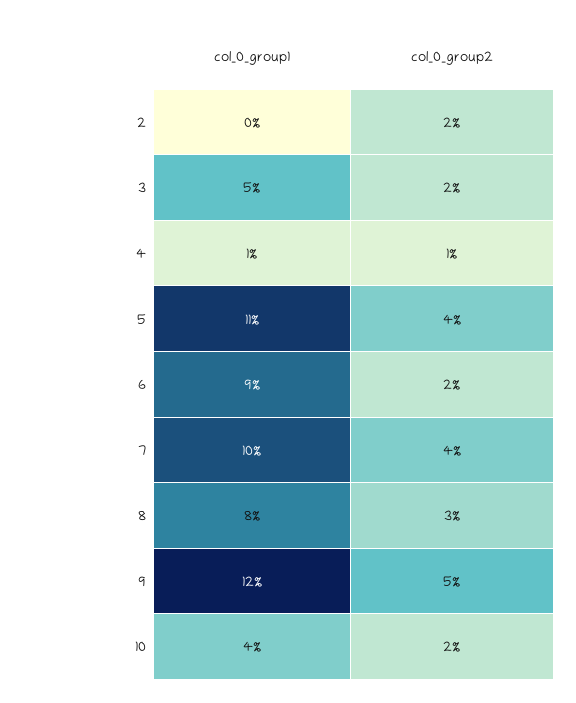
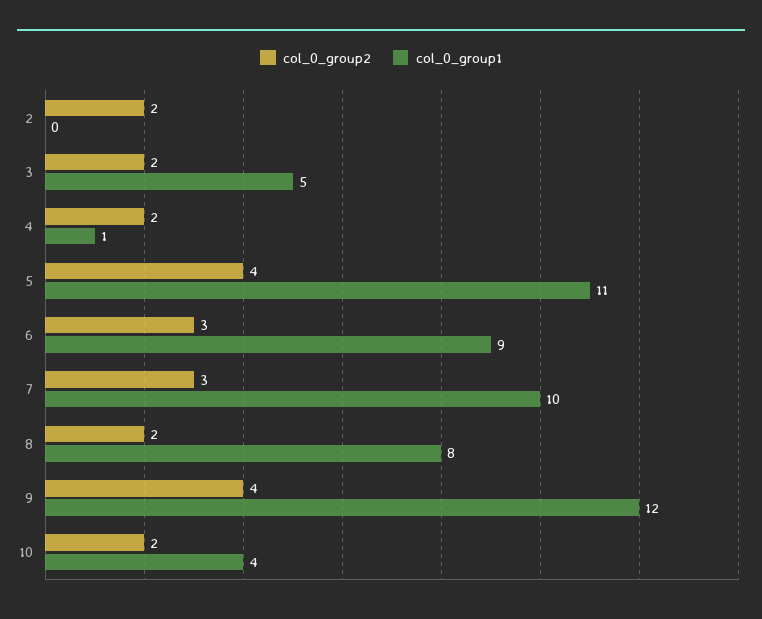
col_0_group2, 4: 1 -> 2
col_0_group2, 6: 2 -> 3
col_0_group2, 7: 4 -> 3
col_0_group2, 8: 3 -> 2
col_0_group2, 9: 5 -> 4

